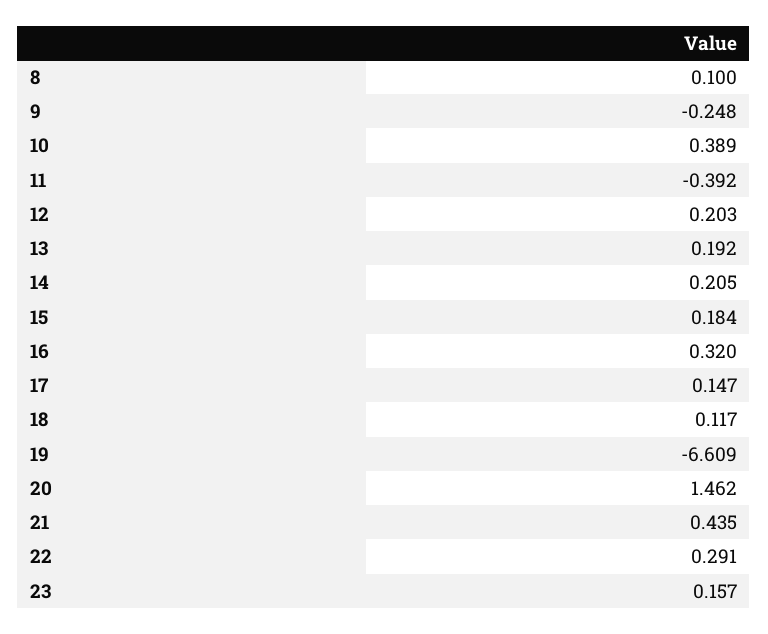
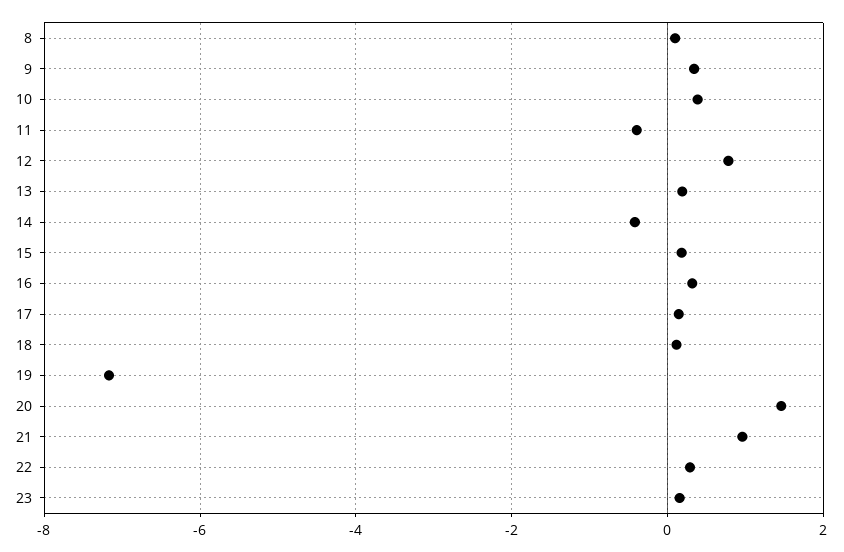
9: -0.248 -> 0.4
12: 0.203 -> 0.8
14: 0.205 -> -0.4
19: -6.609 -> -7.2
21: 0.435 -> 1

